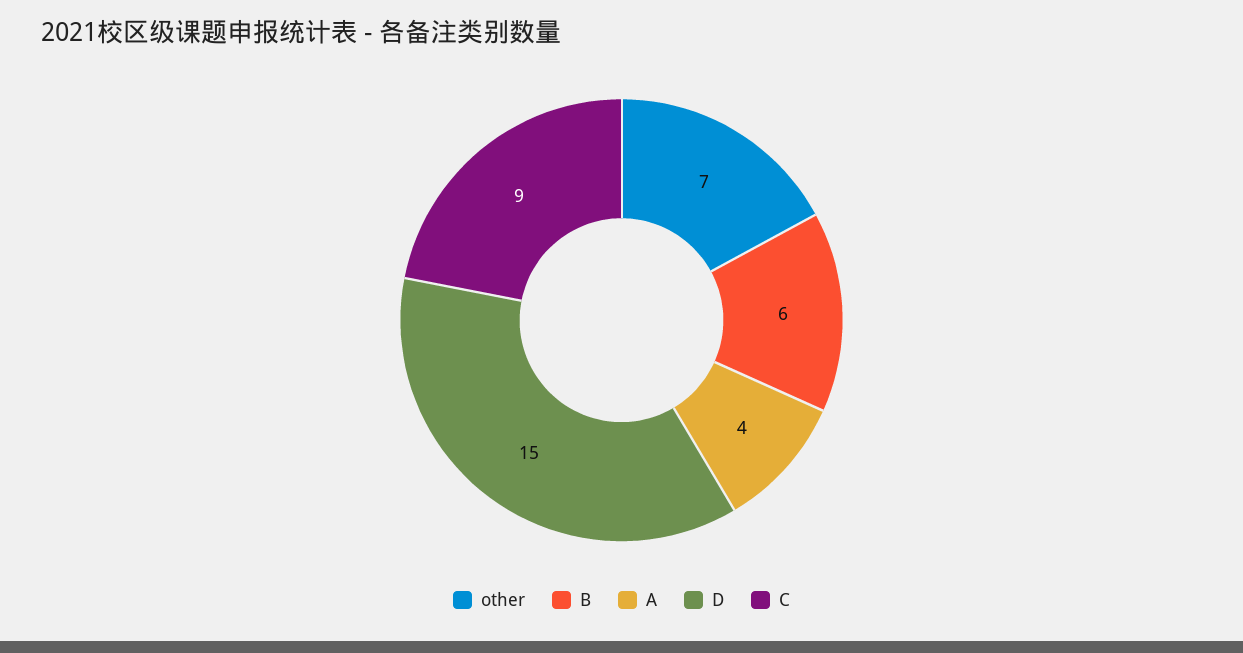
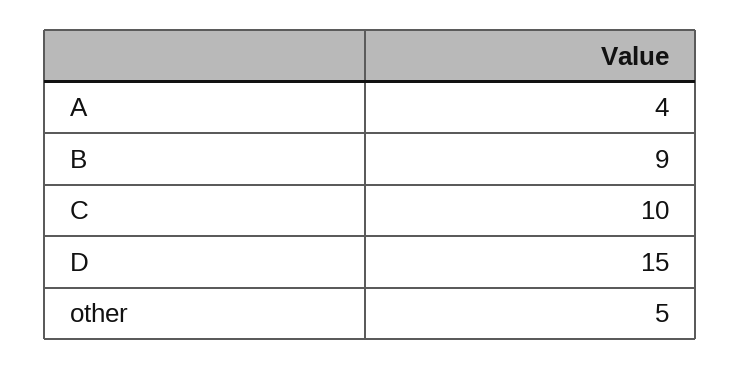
other: 7 -> 5
B: 6 -> 9
C: 9 -> 10

